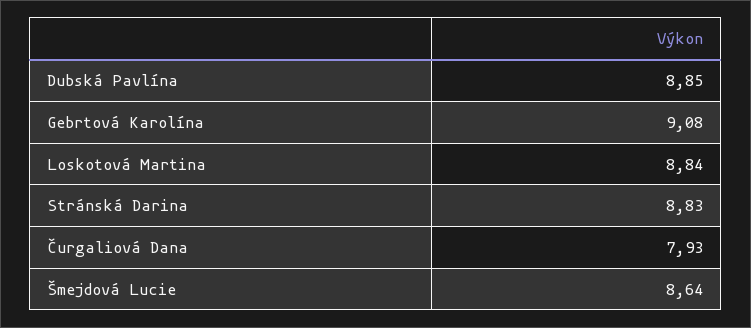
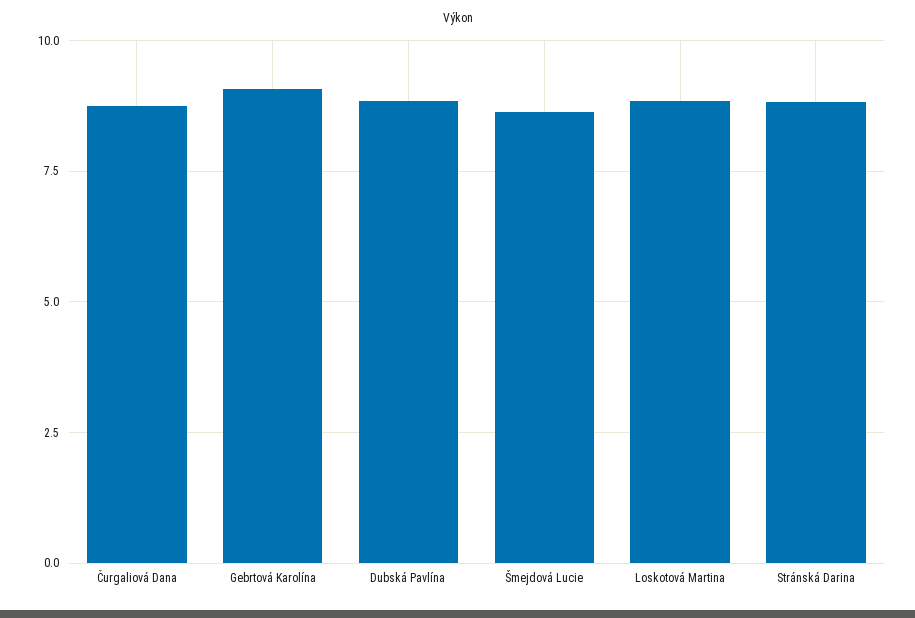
Čurgaliová Dana: 7.93 -> 8.75

